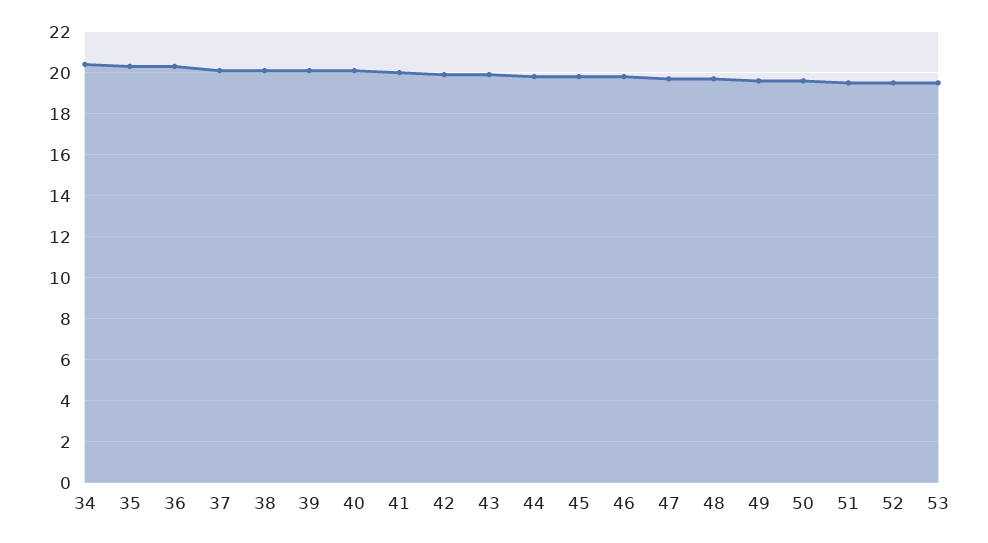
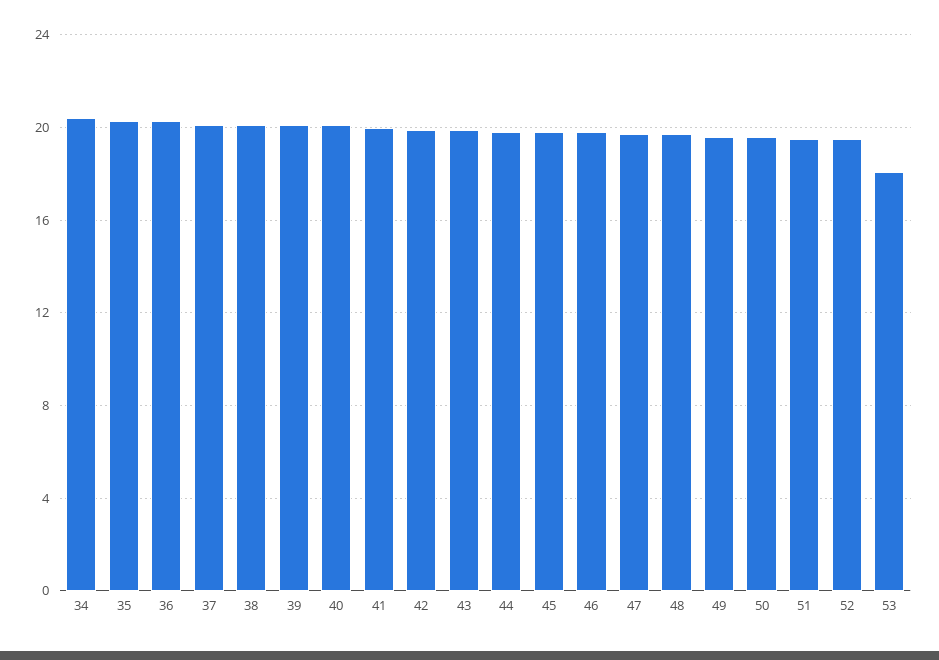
53: 19.5 -> 18

